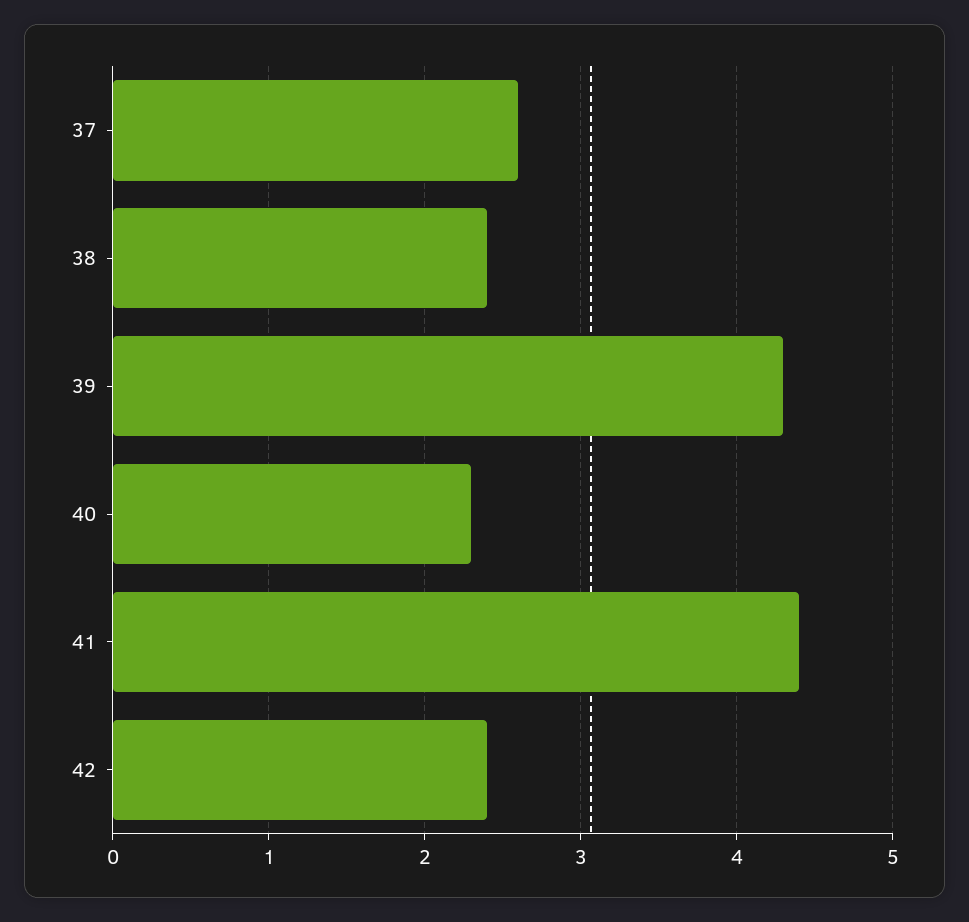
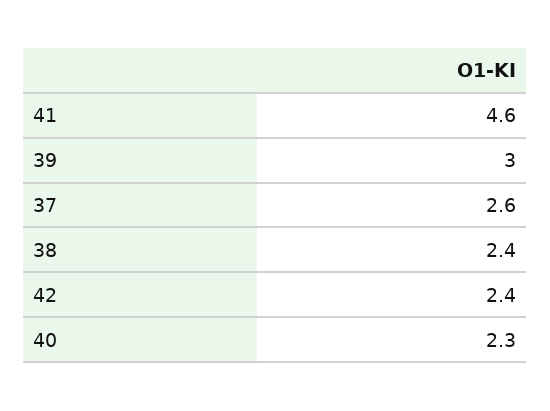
39: 4.3 -> 3
41: 4.4 -> 4.6

